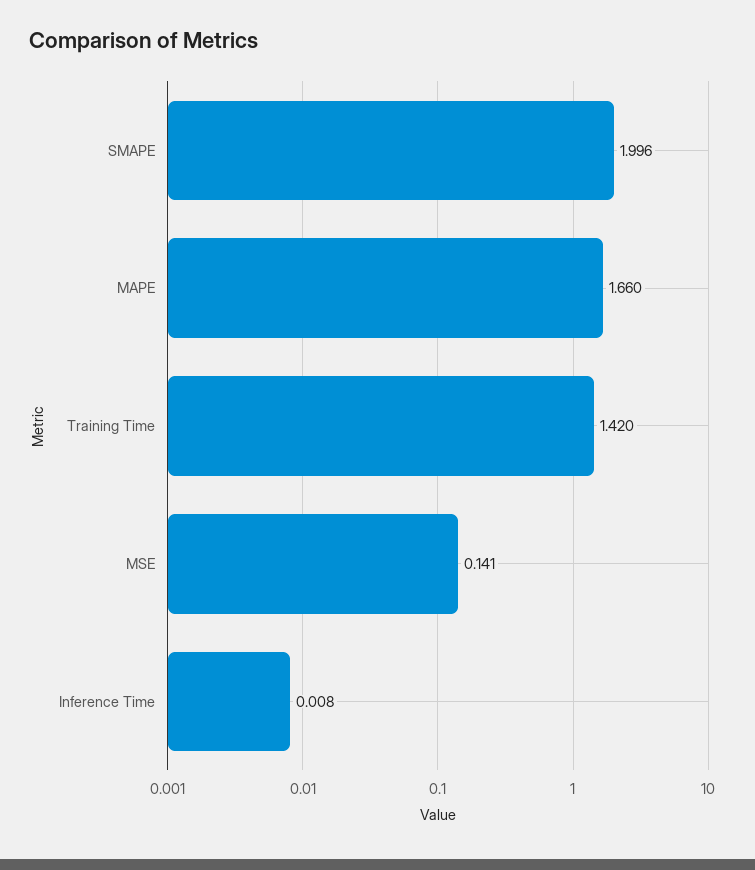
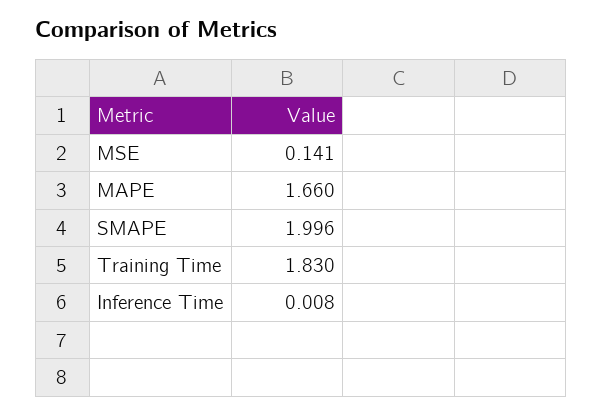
Training Time: 1.42 -> 1.83

